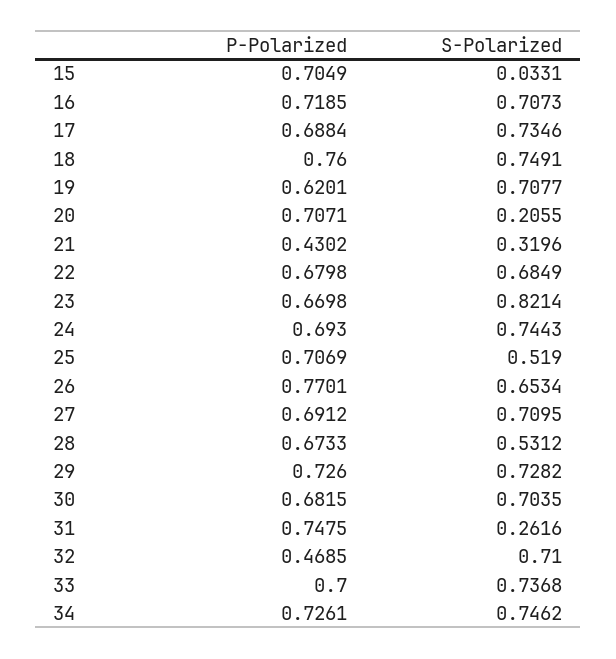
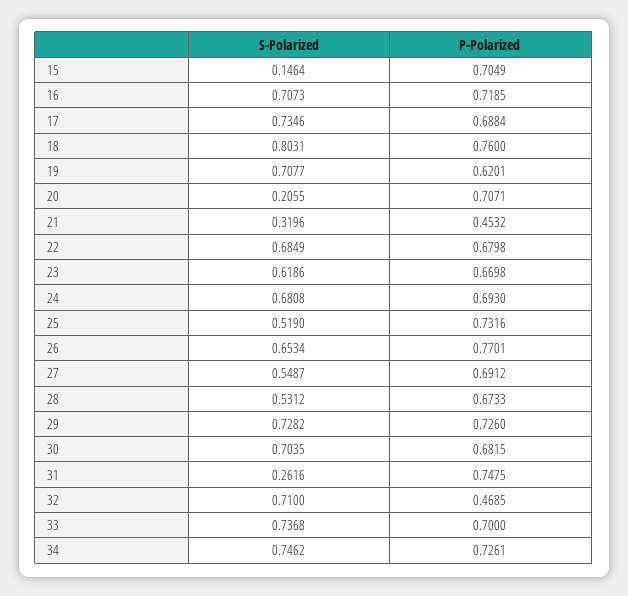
S-Polarized, 15: 0.0331 -> 0.1464
S-Polarized, 18: 0.7491 -> 0.8031
P-Polarized, 21: 0.4302 -> 0.4532
S-Polarized, 23: 0.8214 -> 0.6186
S-Polarized, 24: 0.7443 -> 0.6808
P-Polarized, 25: 0.7069 -> 0.7316
S-Polarized, 27: 0.7095 -> 0.5487

